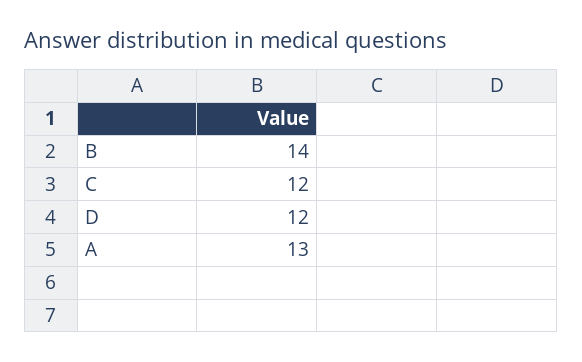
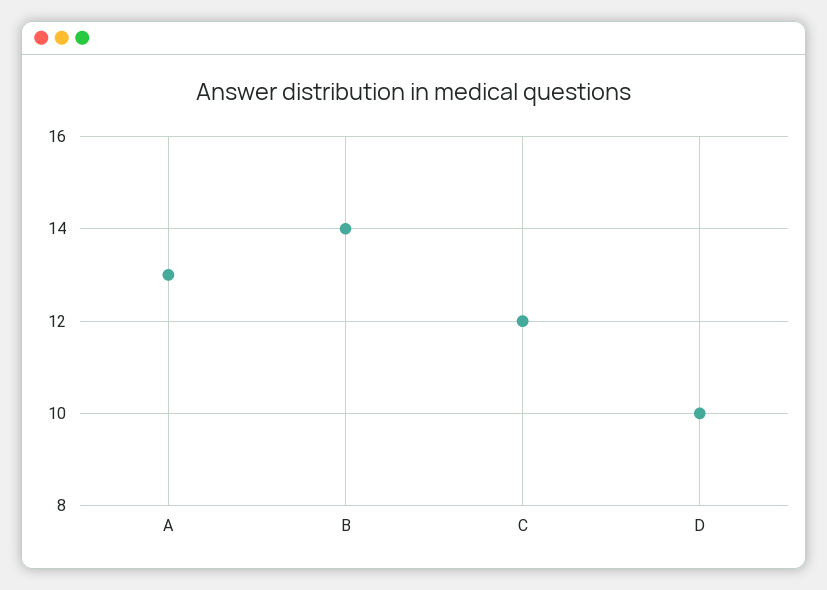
D: 12 -> 10

